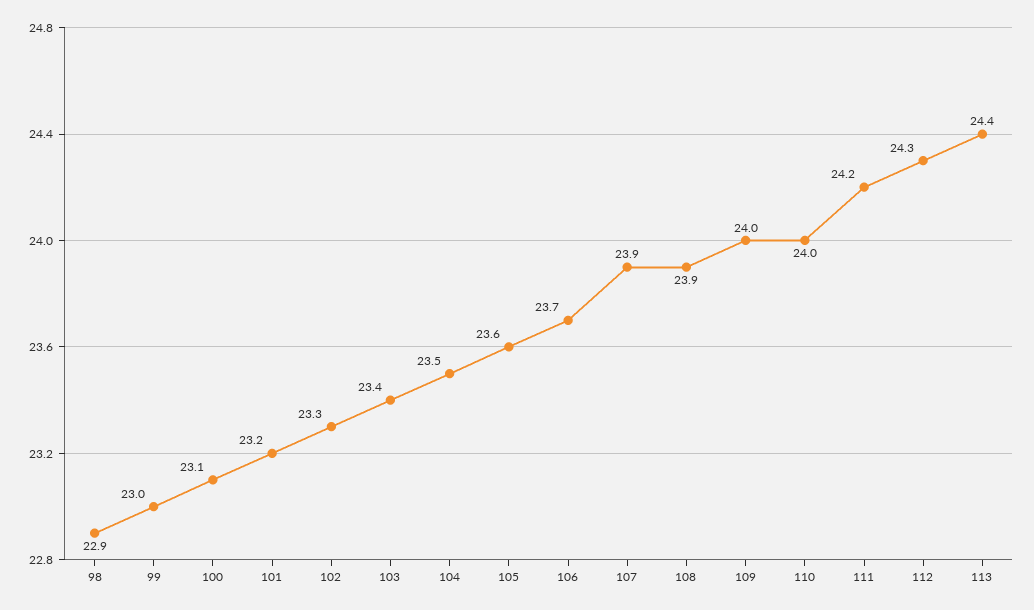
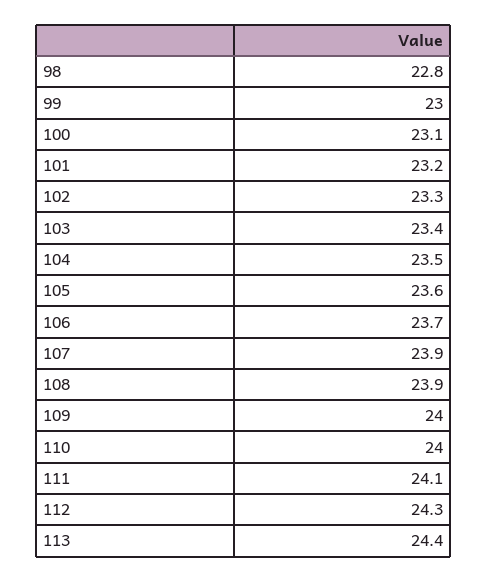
98: 22.9 -> 22.8
111: 24.2 -> 24.1

